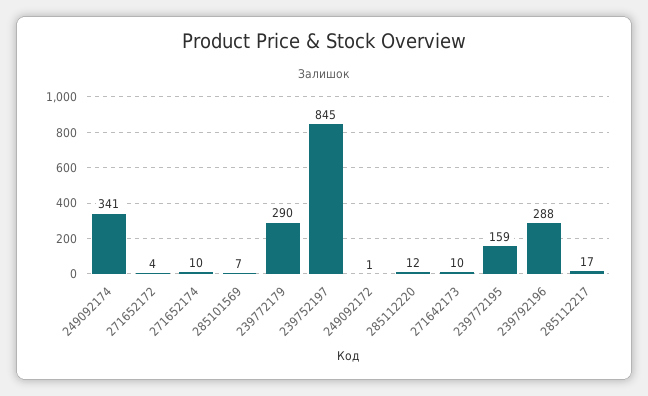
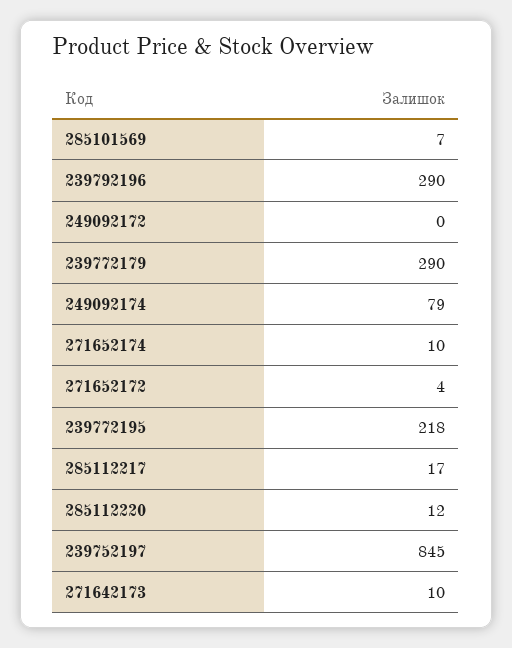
249092174: 341 -> 79
249092172: 1 -> 0
239772195: 159 -> 218
239792196: 288 -> 290

